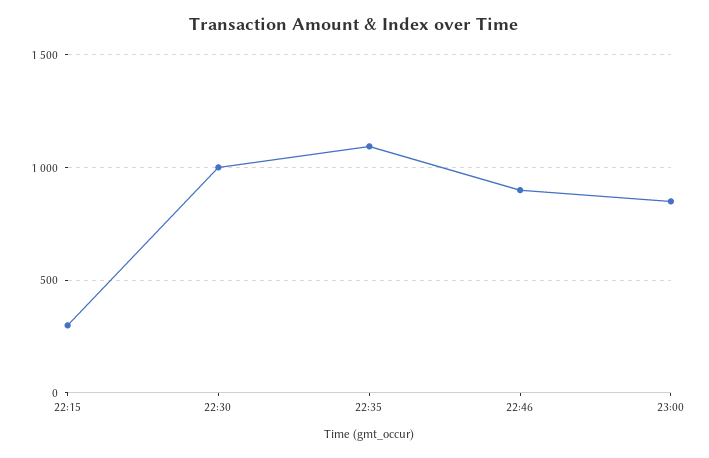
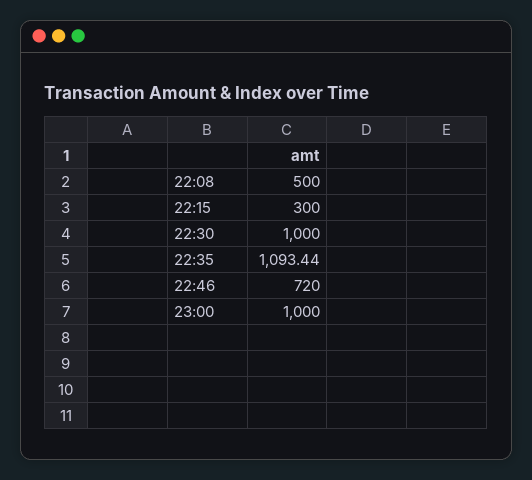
22:46: 900 -> 720
23:00: 850 -> 1000
22:08: none -> 500

